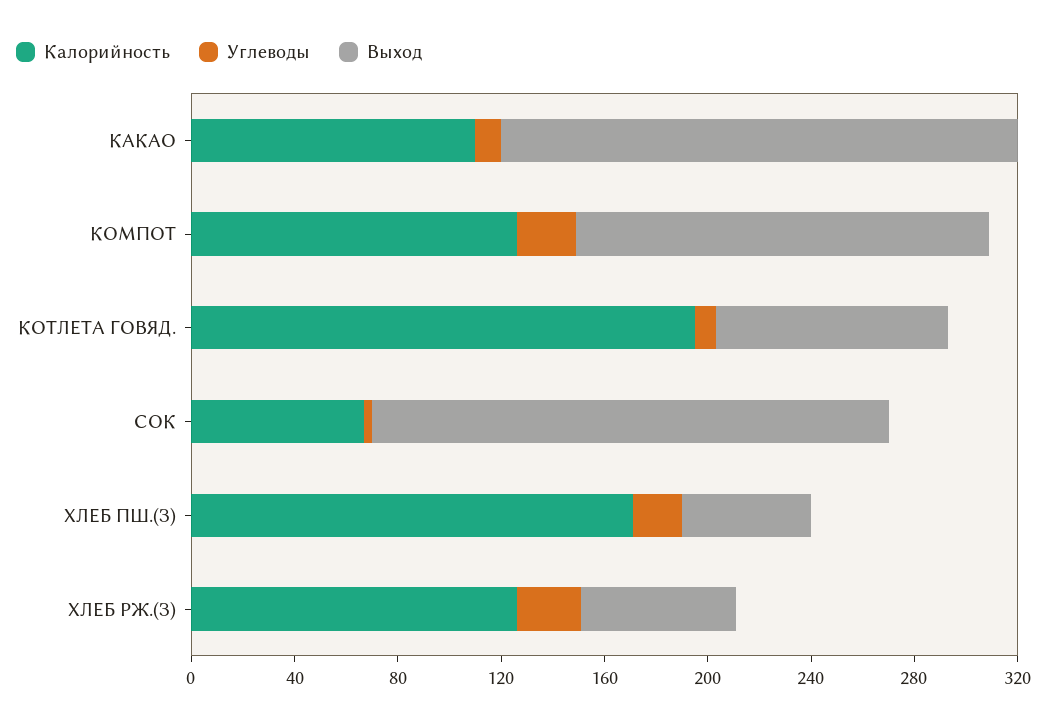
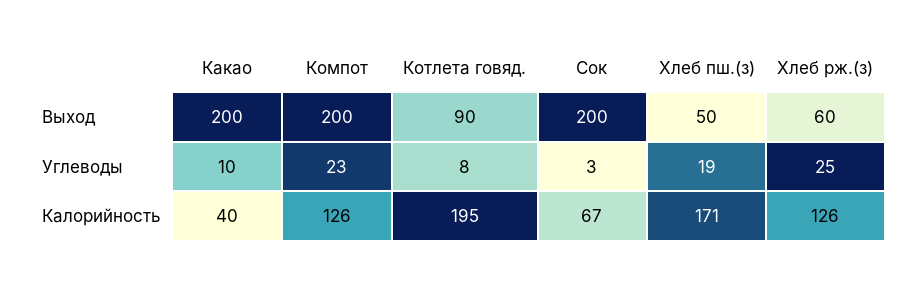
Калорийность, КАКАО: 110 -> 40
Выход, КОМПОТ: 160 -> 200

